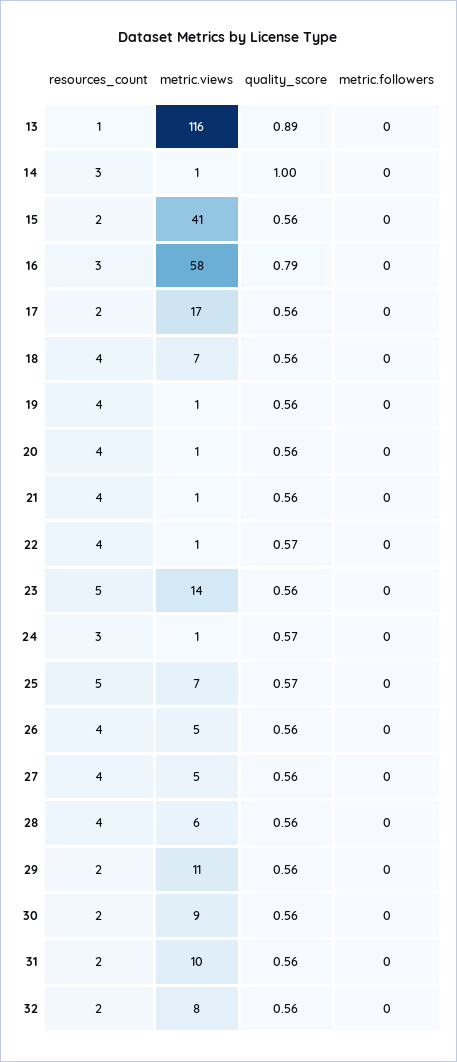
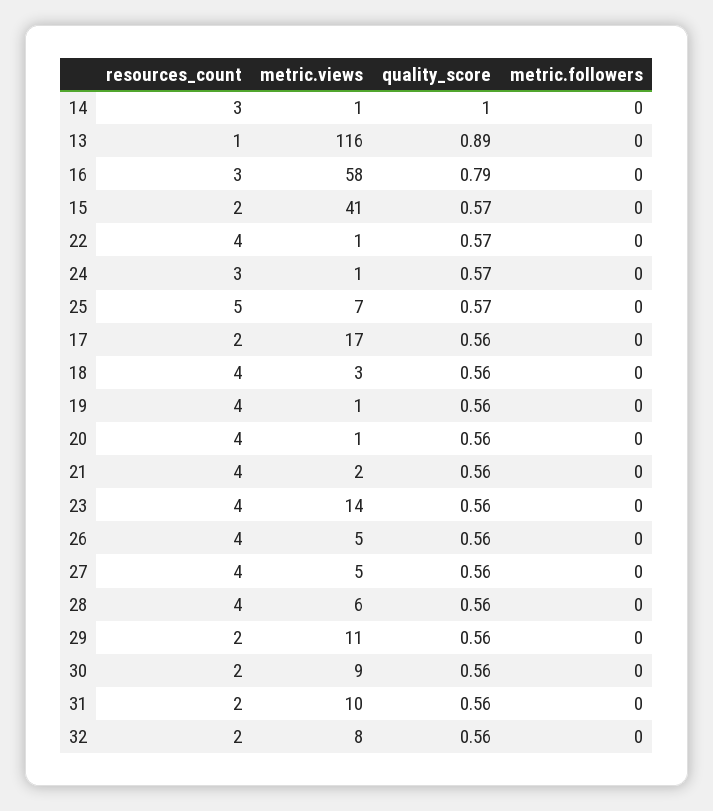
quality_score, 15: 0.56 -> 0.57
metric.views, 18: 7 -> 3
metric.views, 21: 1 -> 2
resources_count, 23: 5 -> 4

